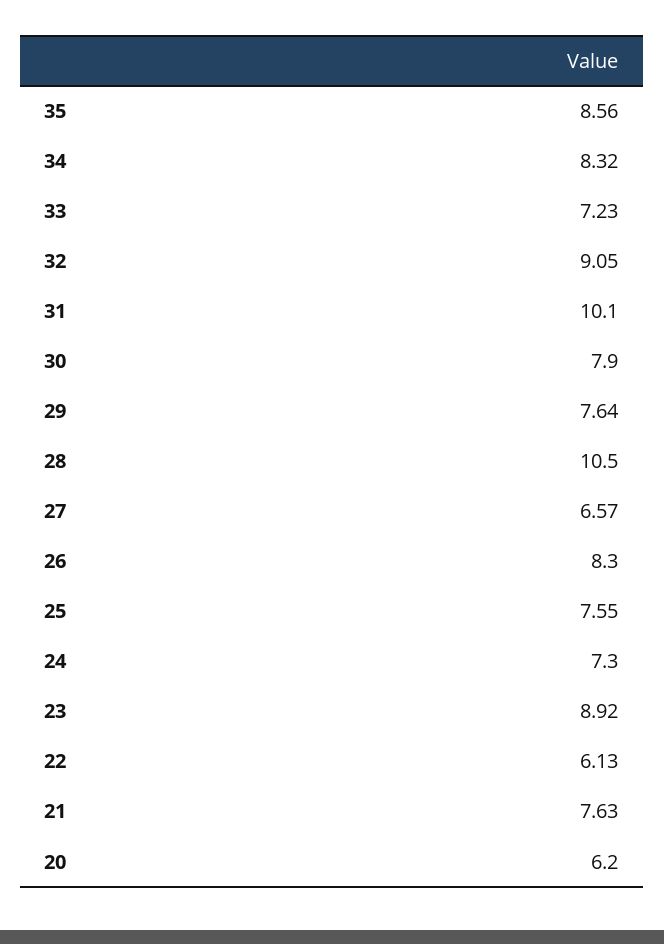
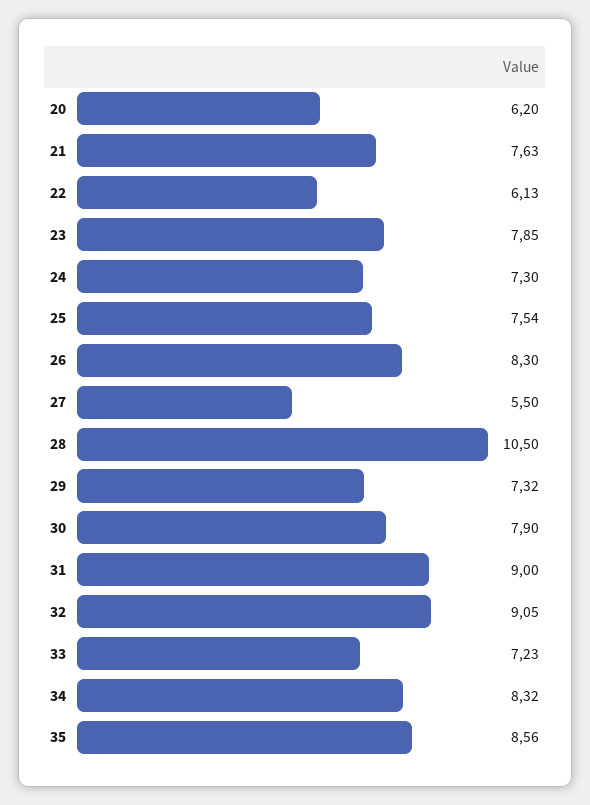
31: 10.1 -> 9
29: 7.64 -> 7.32
27: 6.57 -> 5.5
25: 7.55 -> 7.54
23: 8.92 -> 7.85

